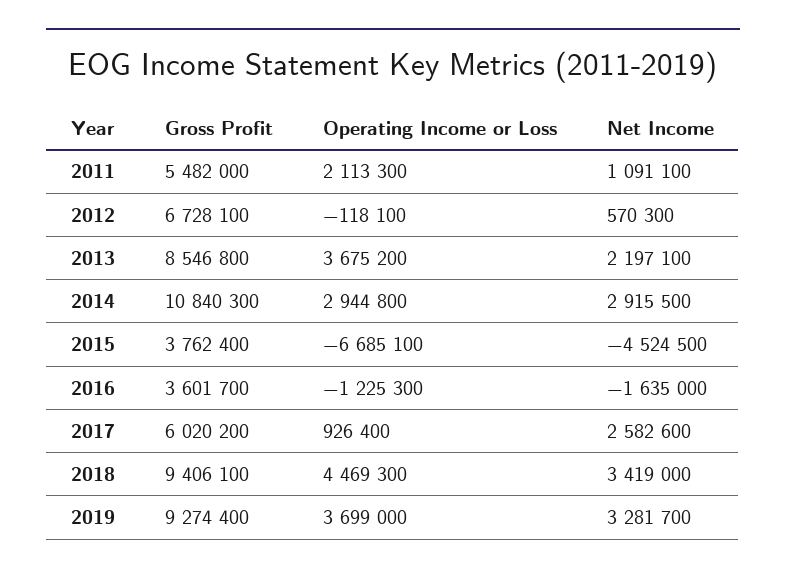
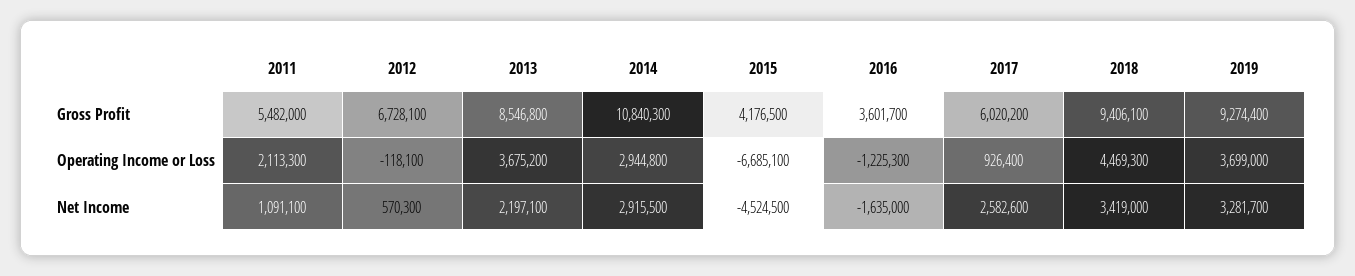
Gross Profit, 2015: 3762400 -> 4176500

